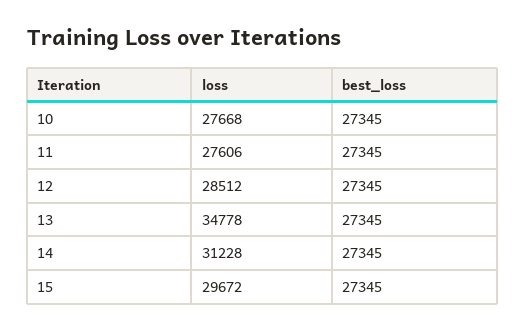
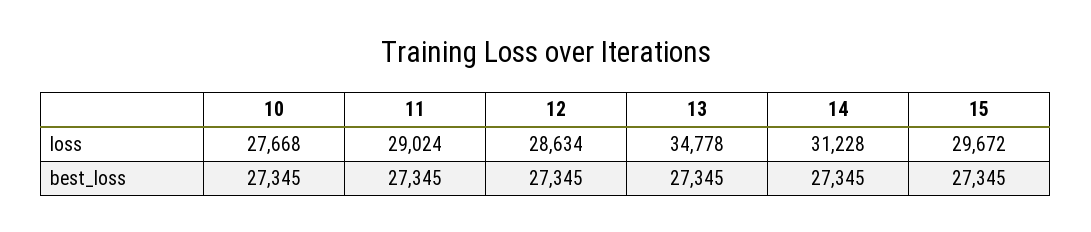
loss, 11: 27606 -> 29024
loss, 12: 28512 -> 28634

